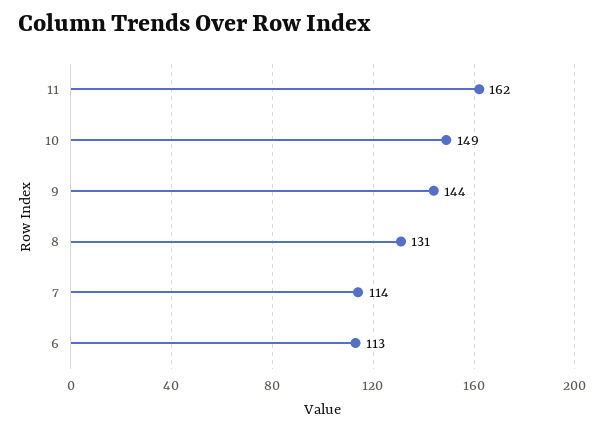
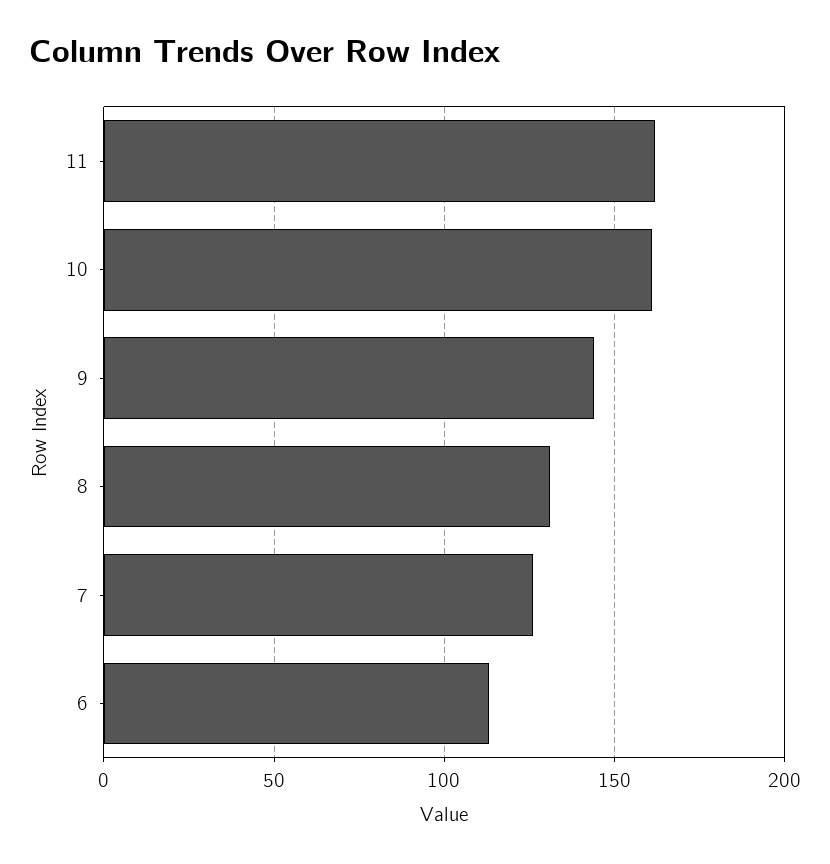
10: 149 -> 160
7: 114 -> 125

